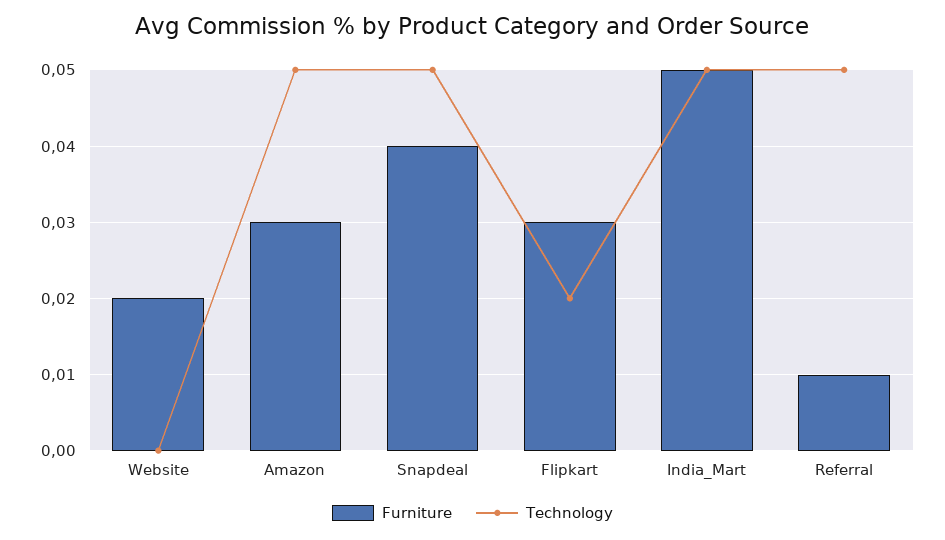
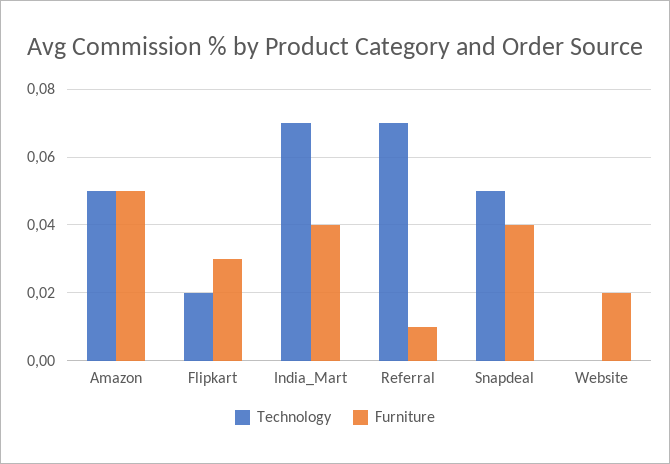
Furniture, Amazon: 0.03 -> 0.05
Furniture, India_Mart: 0.05 -> 0.04
Technology, India_Mart: 0.05 -> 0.07
Technology, Referral: 0.05 -> 0.07

